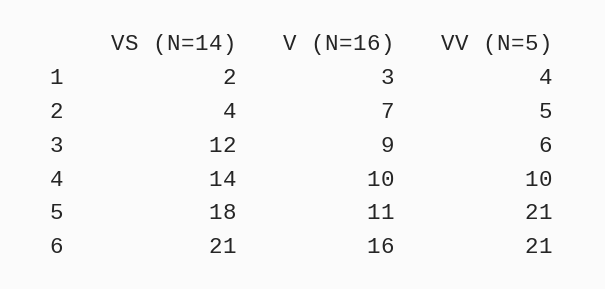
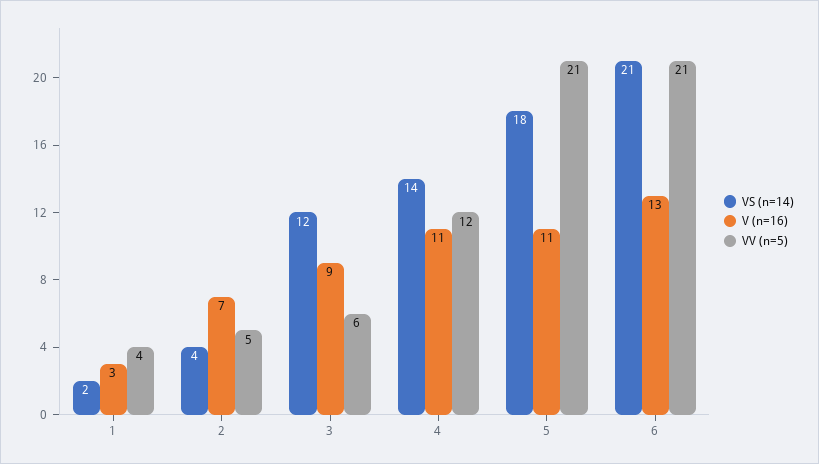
V (N=16), 4: 10 -> 11
VV (N=5), 4: 10 -> 12
V (N=16), 6: 16 -> 13

